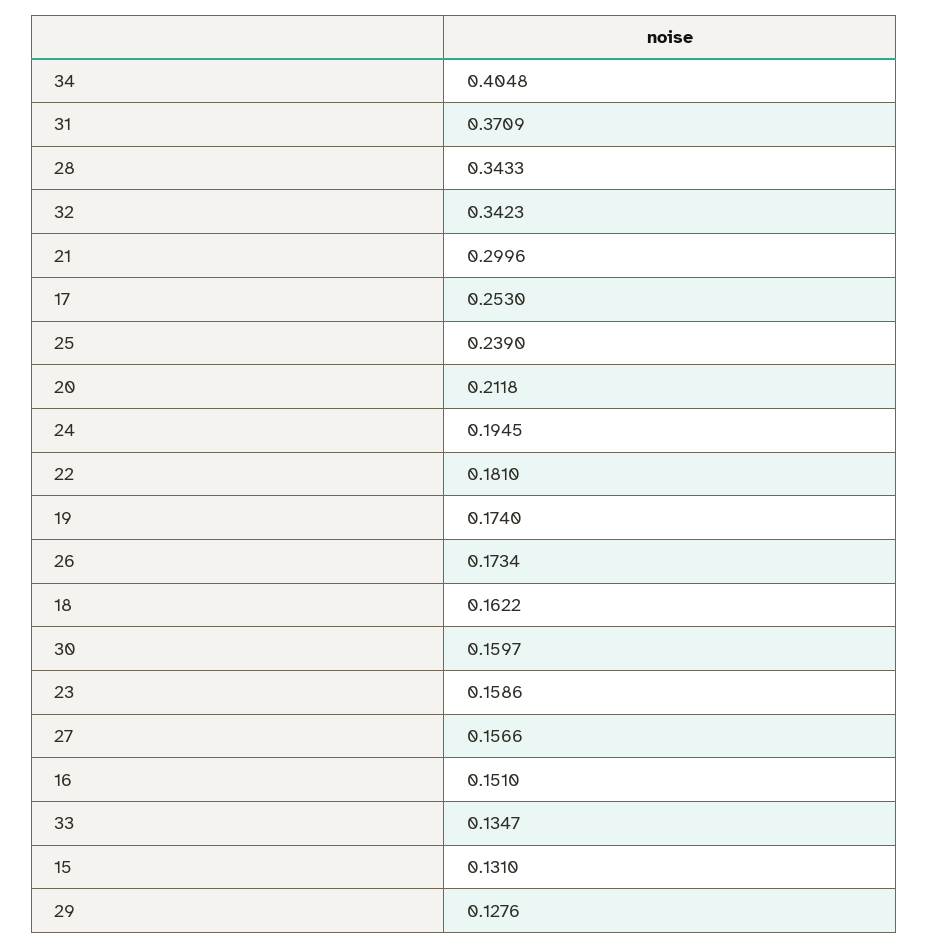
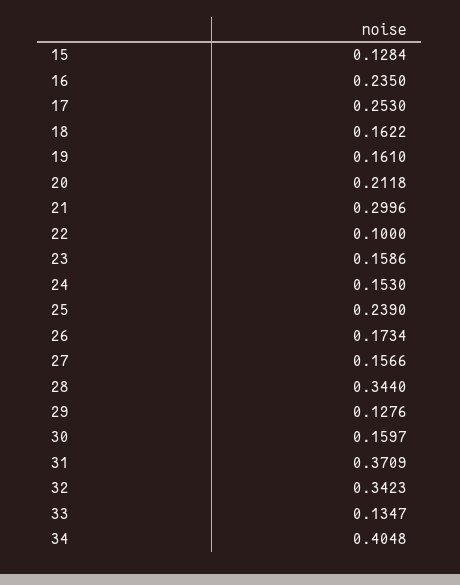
28: 0.3433 -> 0.344
24: 0.1945 -> 0.153
22: 0.181 -> 0.1
19: 0.174 -> 0.161
16: 0.151 -> 0.235
15: 0.131 -> 0.1284

